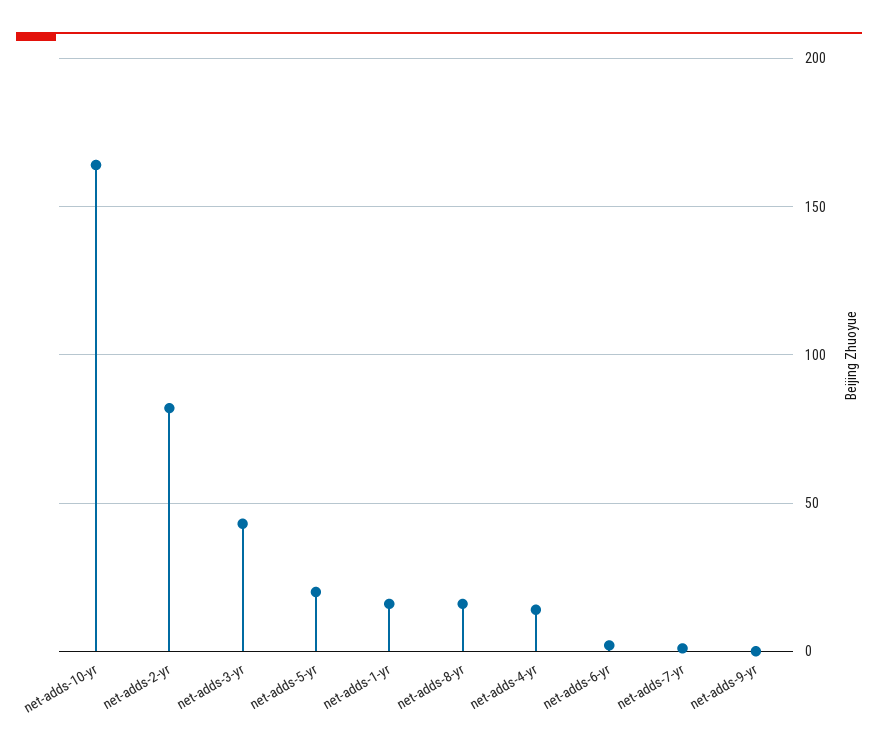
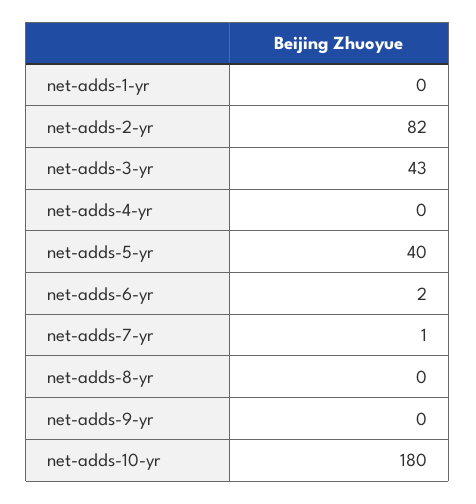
net-adds-10-yr: 165 -> 180
net-adds-5-yr: 20 -> 40
net-adds-1-yr: 15 -> 0
net-adds-8-yr: 15 -> 0
net-adds-4-yr: 15 -> 0

